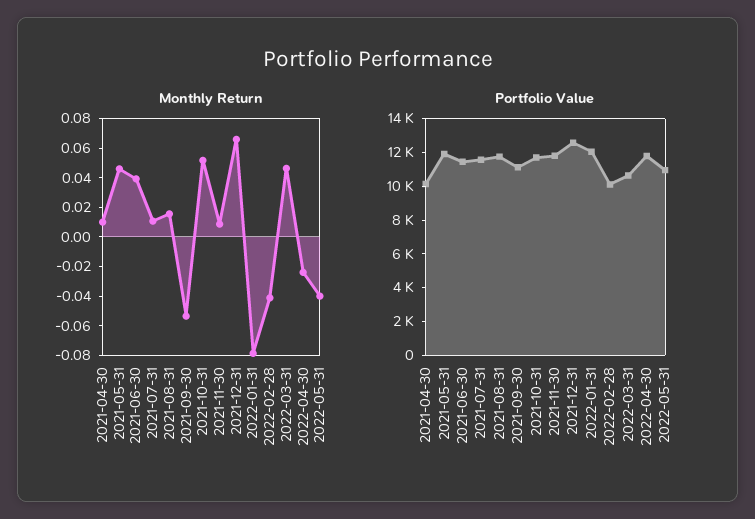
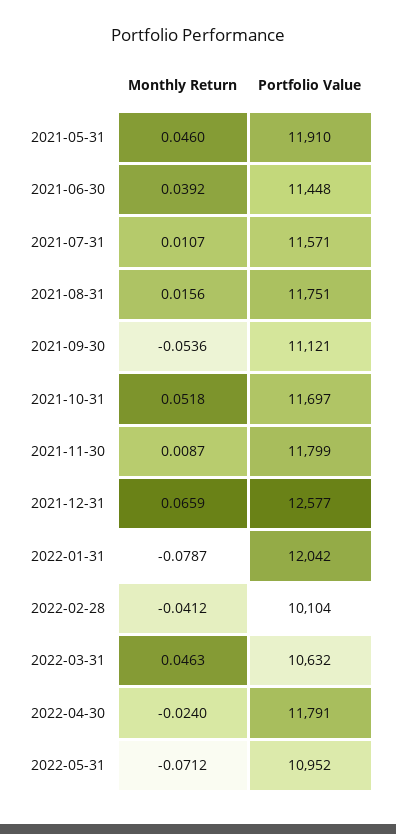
Monthly Return, 2021-04-30: 0.01 -> none
Monthly Return, 2022-05-31: -0.04 -> -0.0712
Portfolio Value, 2021-04-30: 10000 -> none

